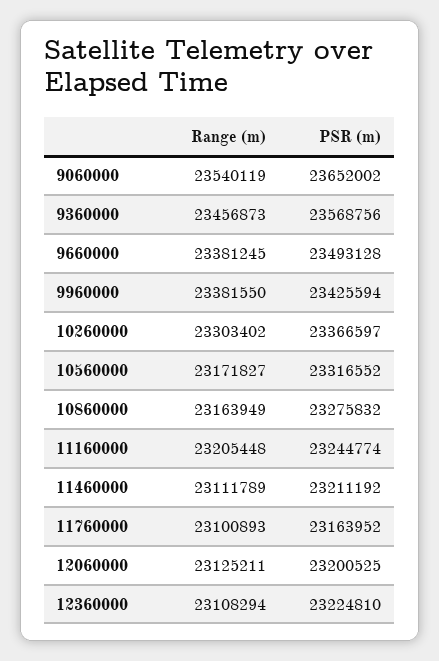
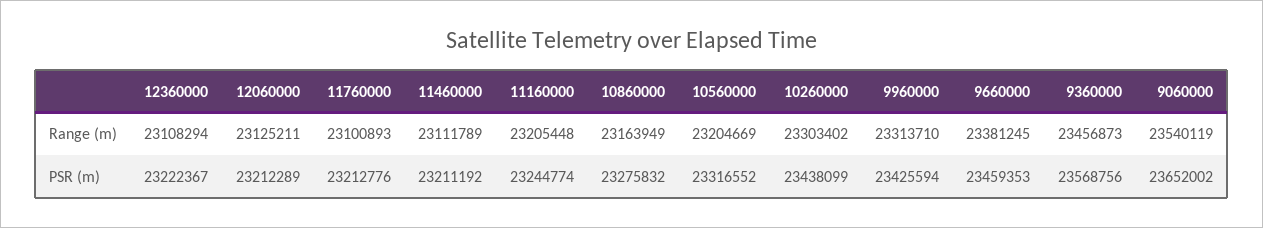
PSR (m), 9660000: 23493128 -> 23459353
Range (m), 9960000: 23381550 -> 23313710
PSR (m), 10260000: 23366597 -> 23438099
Range (m), 10560000: 23171827 -> 23204669
PSR (m), 11760000: 23163952 -> 23212776
PSR (m), 12060000: 23200525 -> 23212289
PSR (m), 12360000: 23224810 -> 23222367

